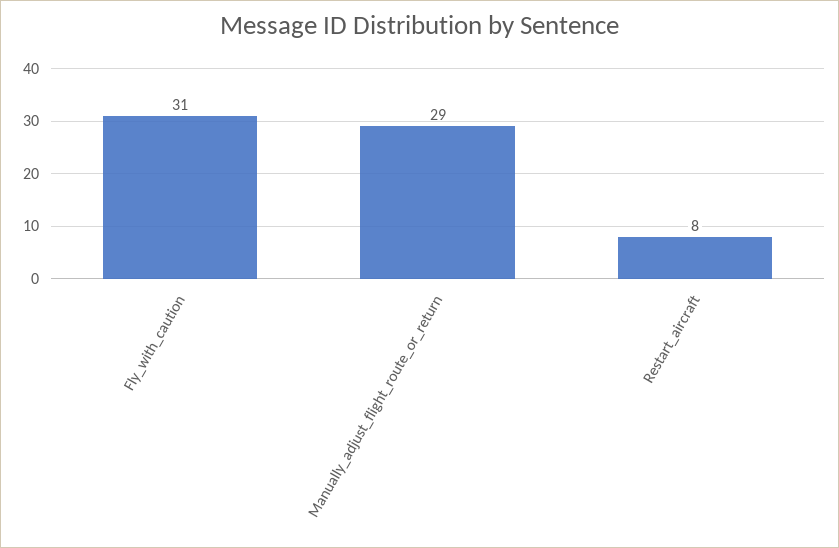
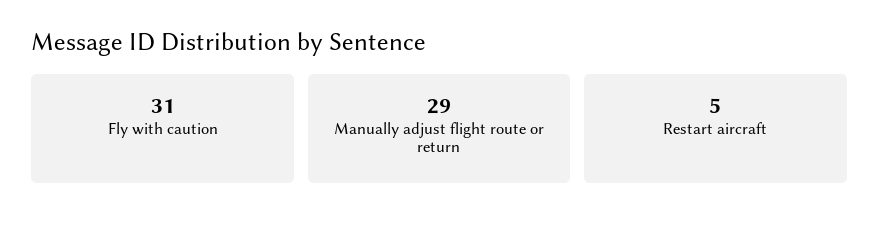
Restart_aircraft: 8 -> 5

